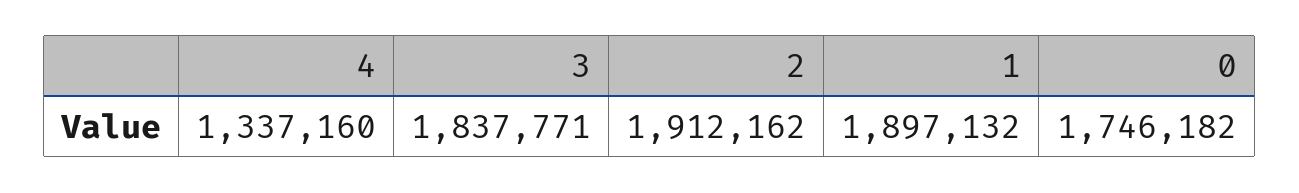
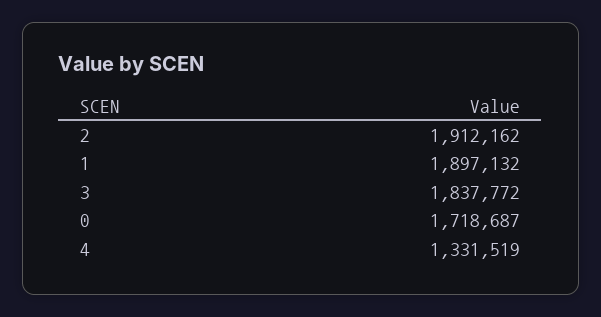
4: 1337160 -> 1331519
3: 1837771 -> 1837772
0: 1746182 -> 1718687

